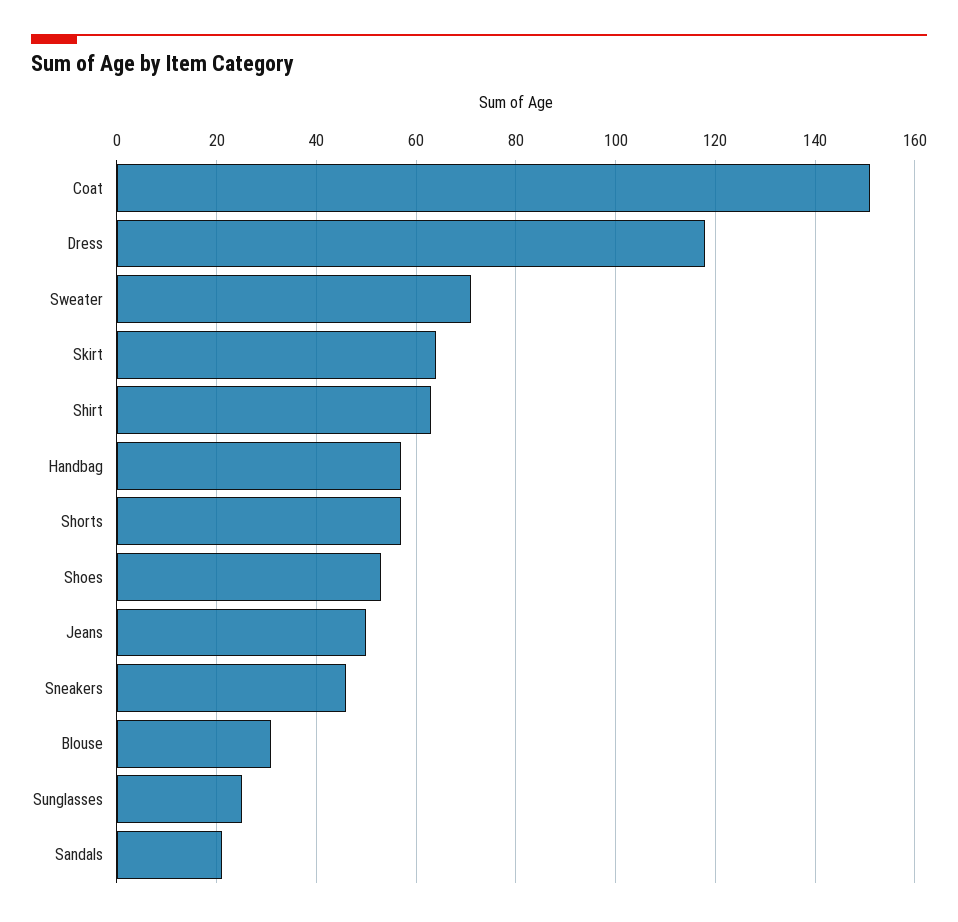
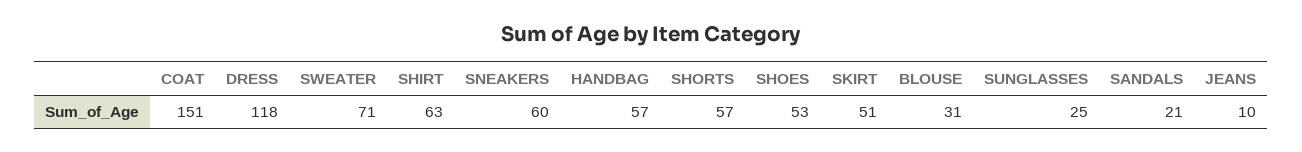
Skirt: 65 -> 51
Jeans: 50 -> 10
Sneakers: 45 -> 60

